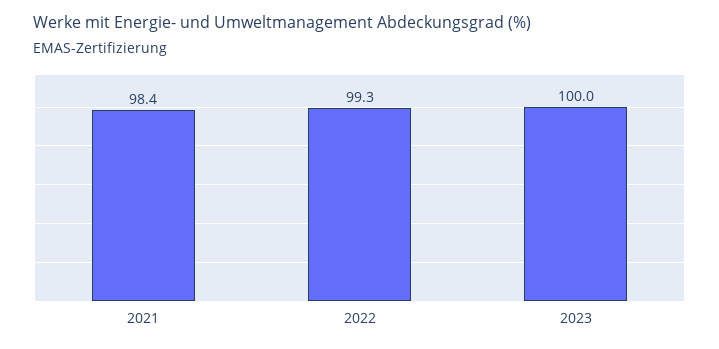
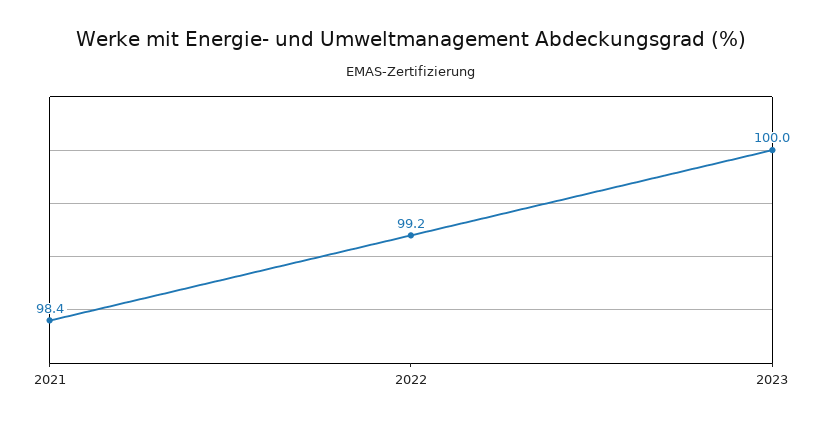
2022: 99.3 -> 99.2

